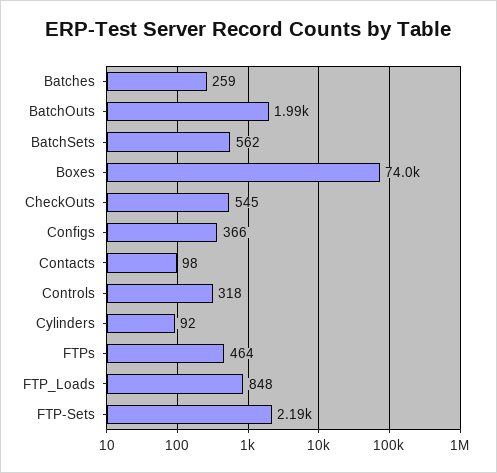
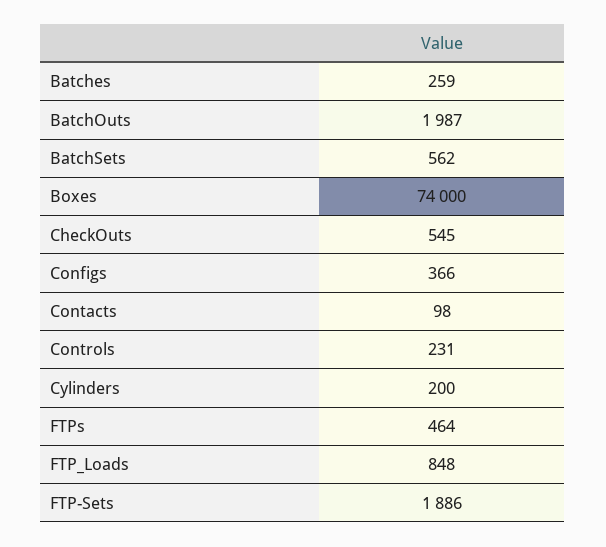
Controls: 318 -> 231
Cylinders: 92 -> 200
FTP-Sets: 2190 -> 1886

